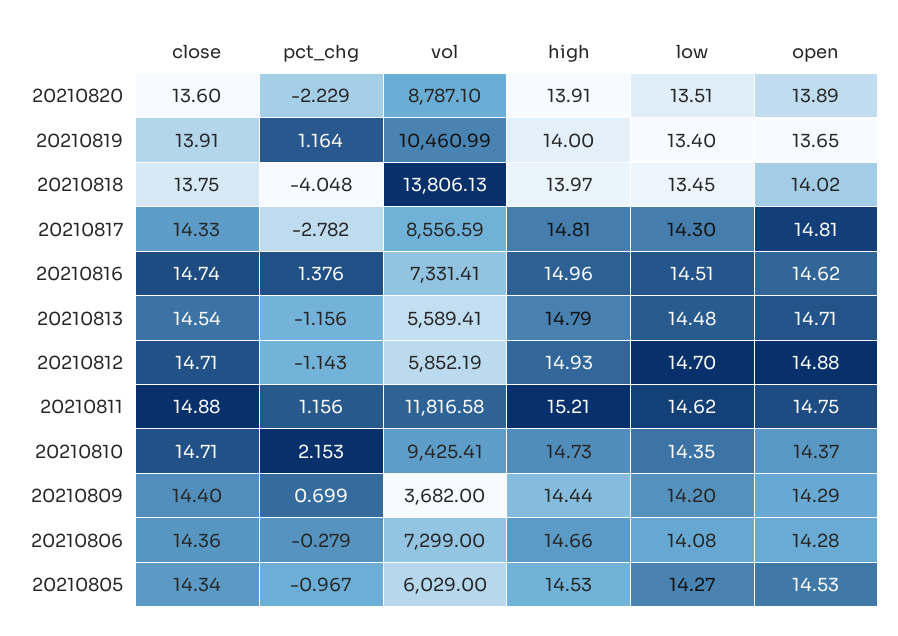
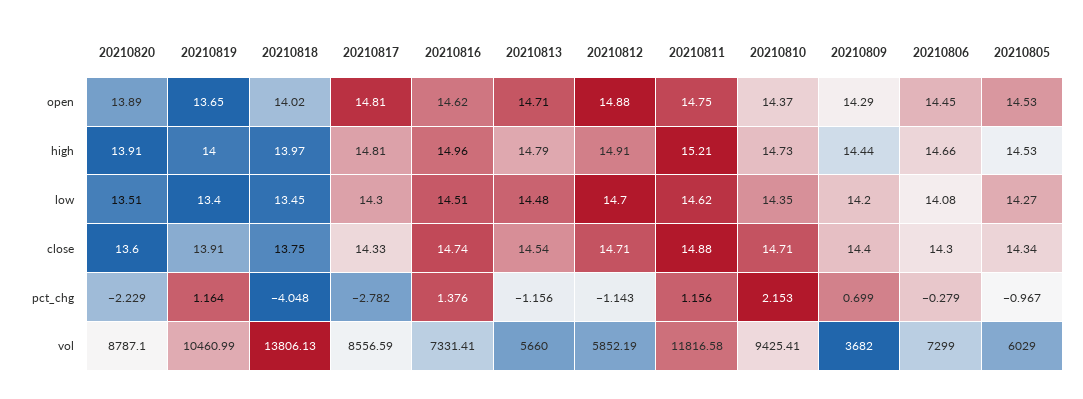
vol, 20210813: 5589.41 -> 5660
high, 20210812: 14.93 -> 14.91
close, 20210806: 14.36 -> 14.3
open, 20210806: 14.28 -> 14.45

